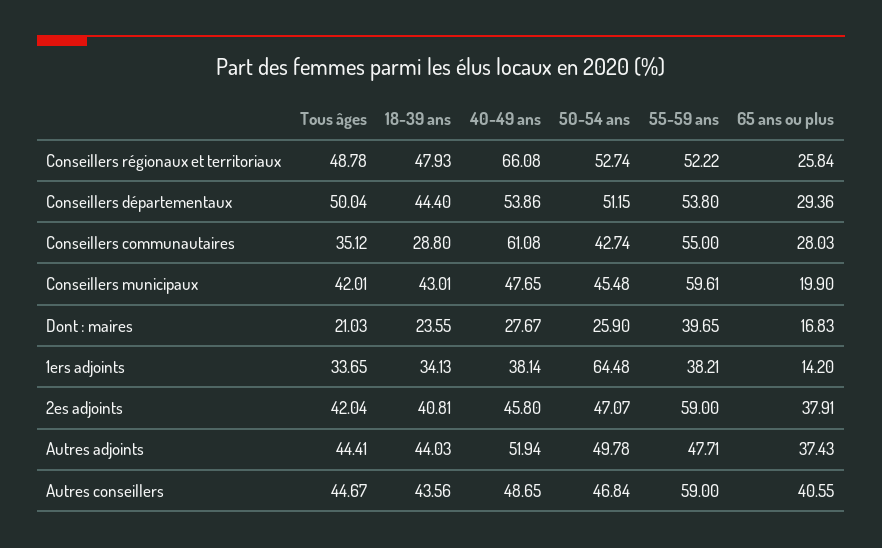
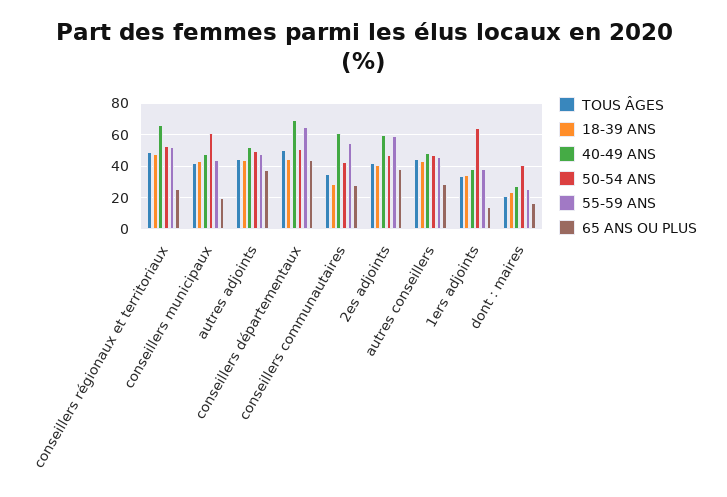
40-49 ans, Conseillers départementaux: 53.86 -> 70
55-59 ans, Conseillers départementaux: 53.8 -> 65
65 ans ou plus, Conseillers départementaux: 29.36 -> 45
50-54 ans, Conseillers municipaux: 45.48 -> 60
55-59 ans, Conseillers municipaux: 59.61 -> 45
50-54 ans, Dont : maires: 25.9 -> 40
55-59 ans, Dont : maires: 39.65 -> 25
40-49 ans, 2es adjoints: 45.8 -> 60
55-59 ans, Autres conseillers: 59 -> 45
65 ans ou plus, Autres conseillers: 40.55 -> 30

